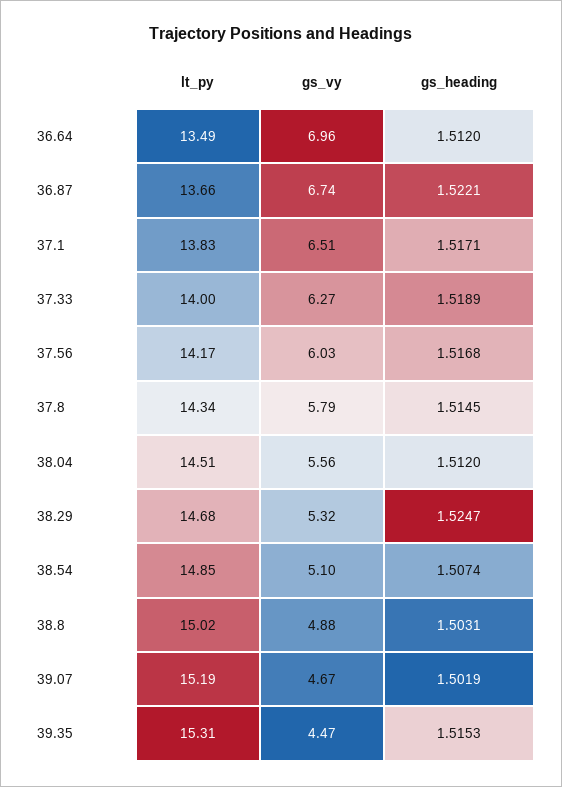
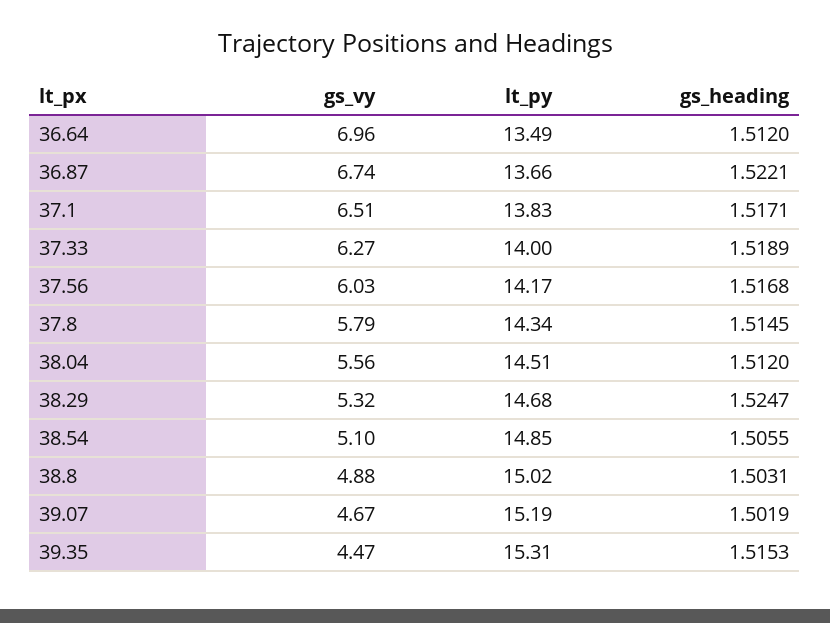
gs_heading, 38.54: 1.5074 -> 1.5055

